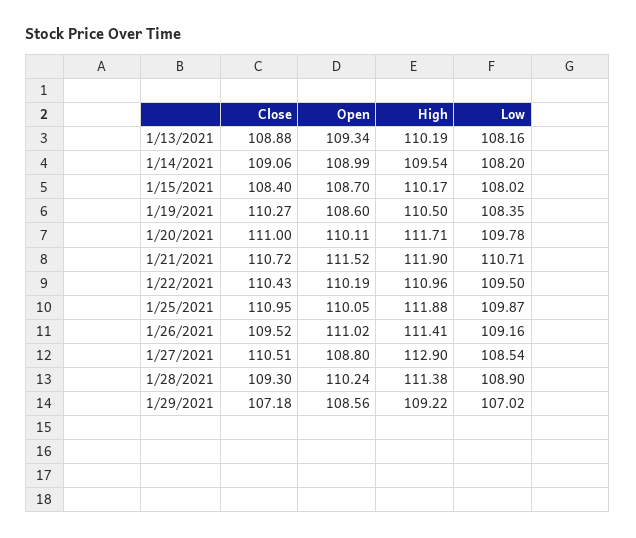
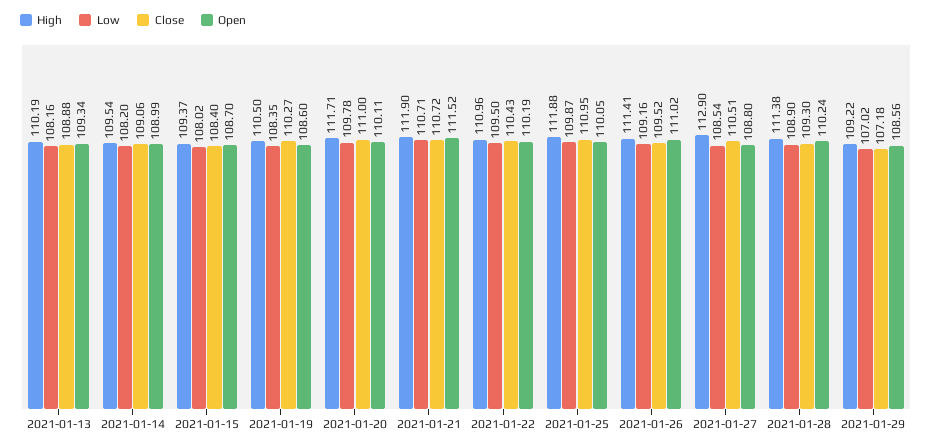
High, 1/15/2021: 110.17 -> 109.37

